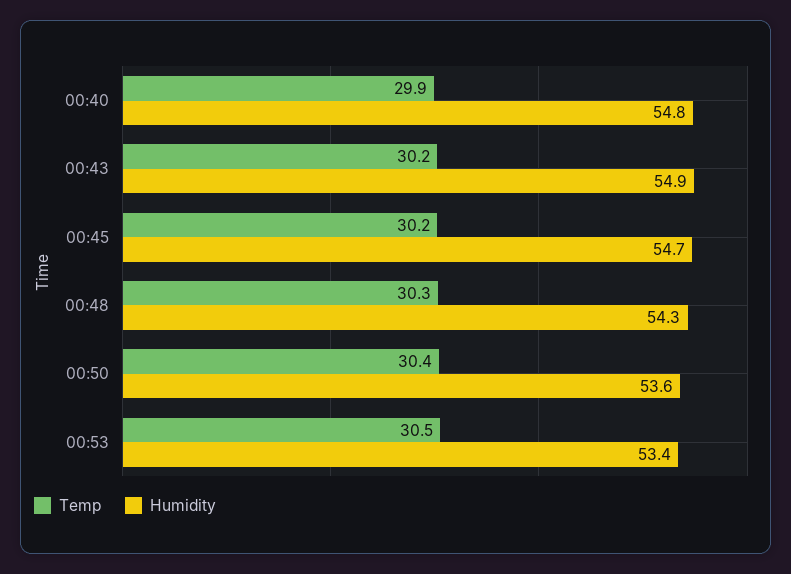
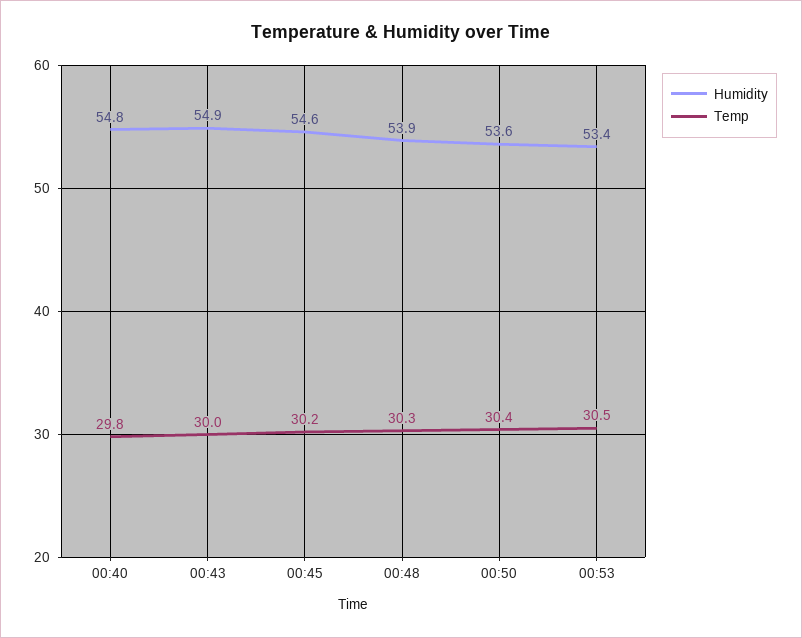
Temp, 00:40: 29.9 -> 29.8
Temp, 00:43: 30.2 -> 30
Humidity, 00:45: 54.7 -> 54.6
Humidity, 00:48: 54.3 -> 53.9

